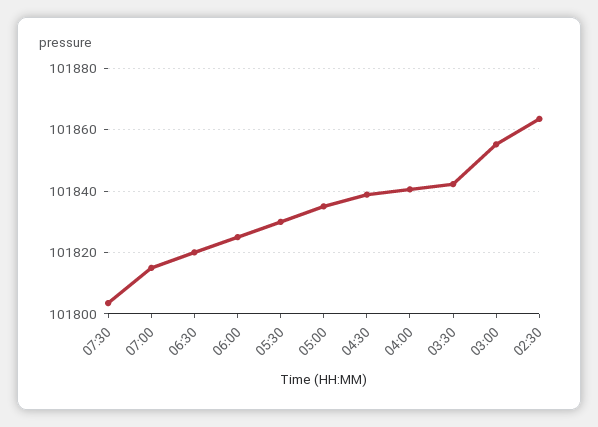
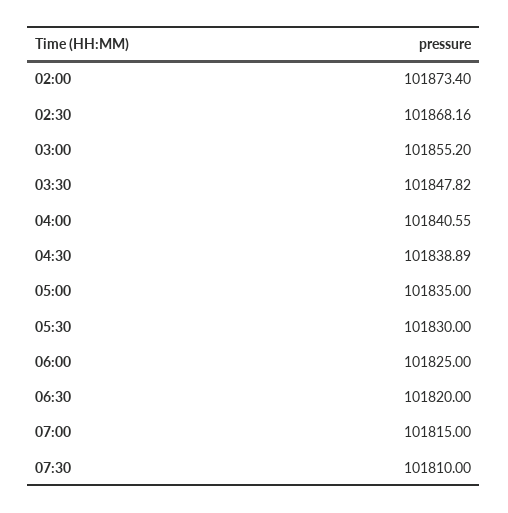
07:30: 101804 -> 101810
03:30: 101842 -> 101847.82
02:30: 101864 -> 101868.16
02:00: none -> 101873.4

